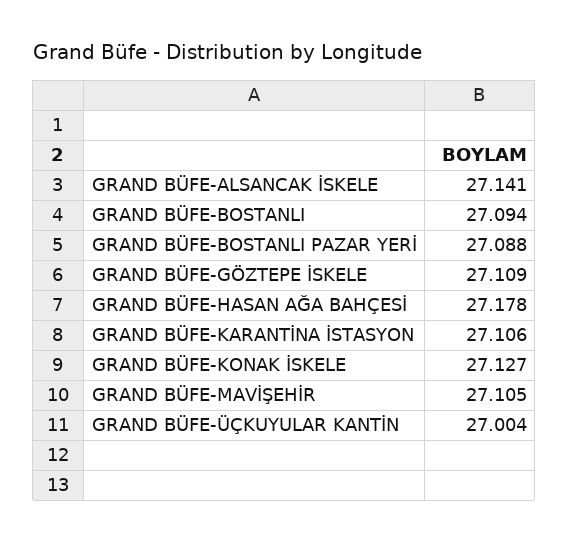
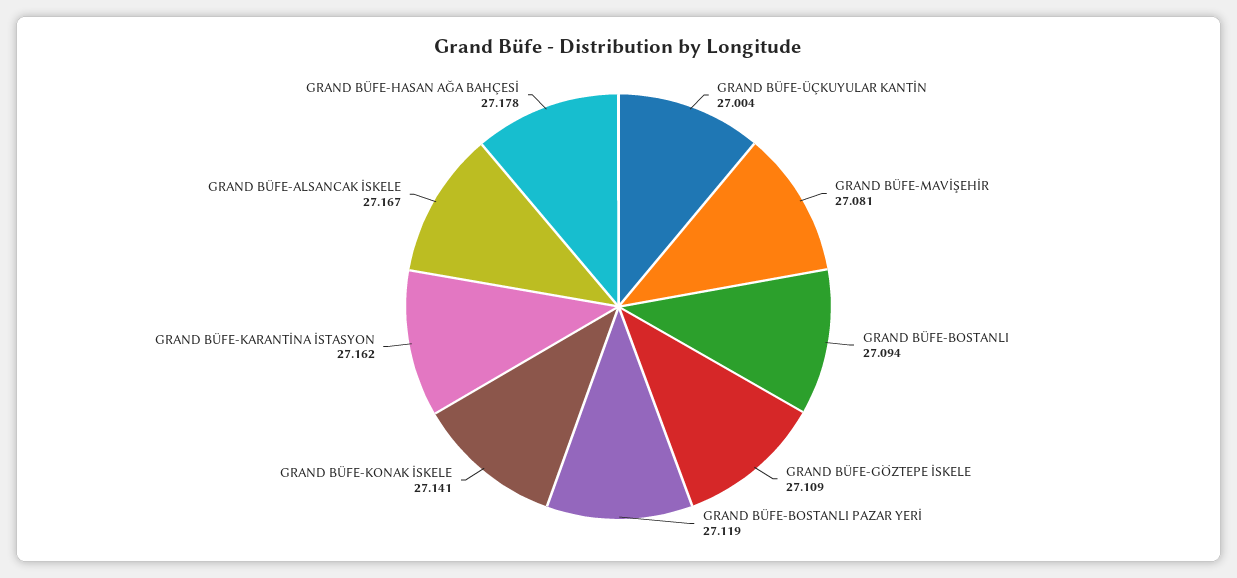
GRAND BÜFE-ALSANCAK İSKELE: 27.141 -> 27.167
GRAND BÜFE-BOSTANLI PAZAR YERİ: 27.088 -> 27.119
GRAND BÜFE-KARANTİNA İSTASYON: 27.106 -> 27.162
GRAND BÜFE-KONAK İSKELE: 27.127 -> 27.141
GRAND BÜFE-MAVİŞEHİR: 27.105 -> 27.081

